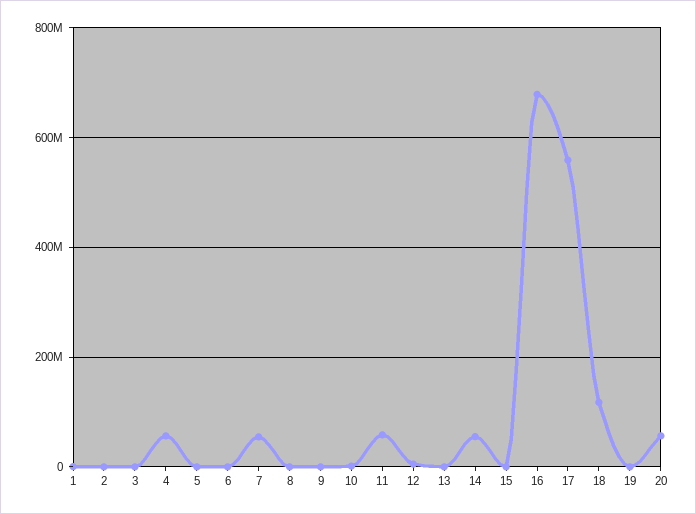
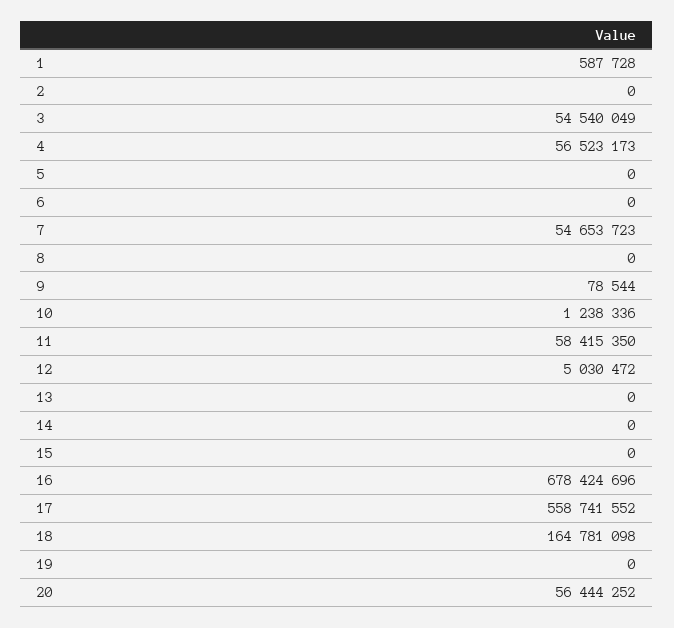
3: 0 -> 54540049
14: 60000000 -> 0
18: 120000000 -> 164781098

